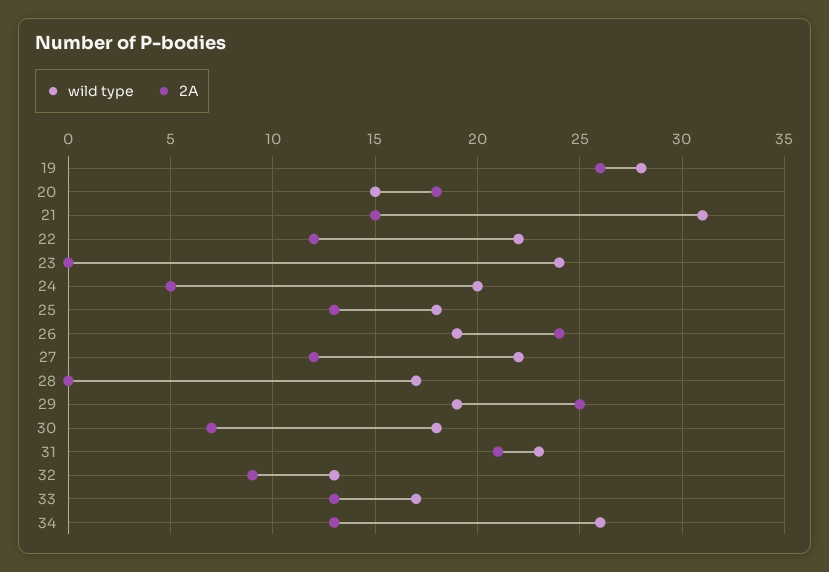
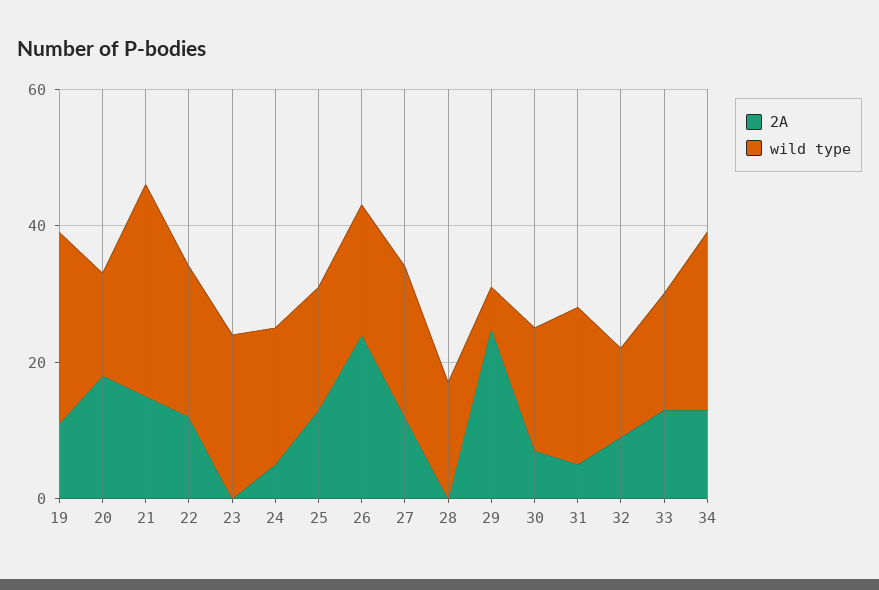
2A, 19: 26 -> 10
wild type, 29: 19 -> 5
2A, 31: 21 -> 5

